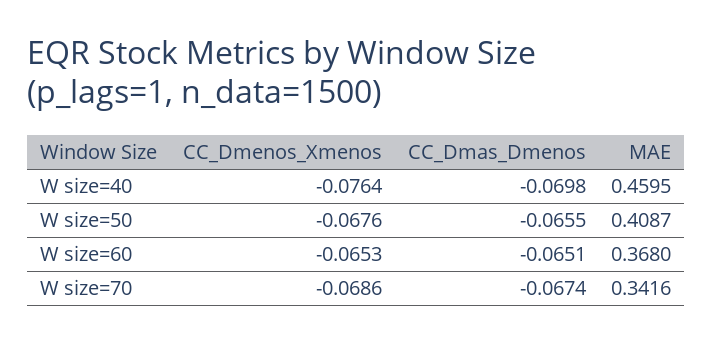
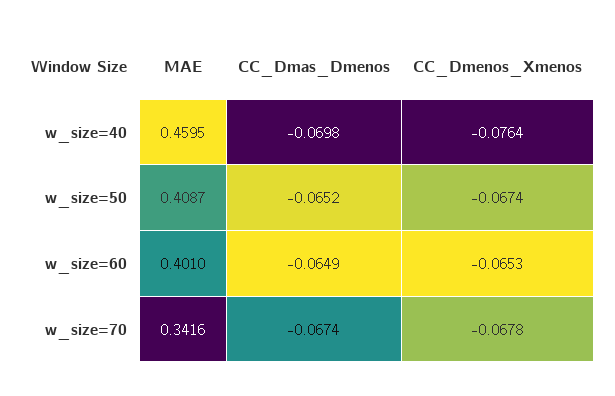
CC_Dmenos_Xmenos, W size=50: -0.0676 -> -0.0674
CC_Dmas_Dmenos, W size=50: -0.0655 -> -0.0652
CC_Dmas_Dmenos, W size=60: -0.0651 -> -0.0649
MAE, W size=60: 0.368 -> 0.401
CC_Dmenos_Xmenos, W size=70: -0.0686 -> -0.0678

